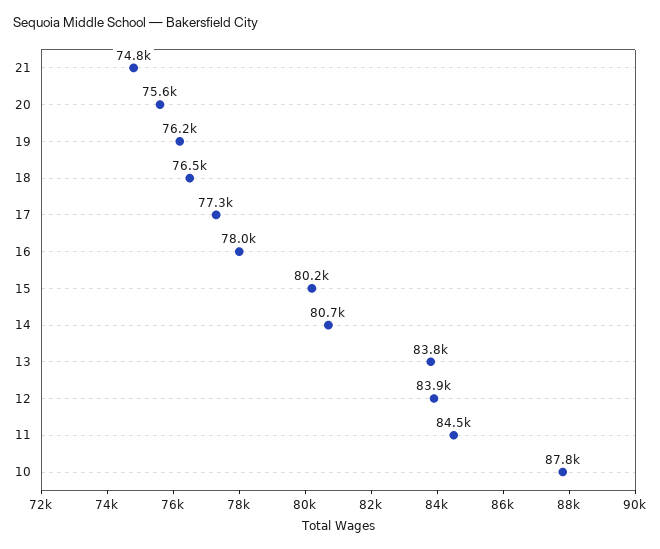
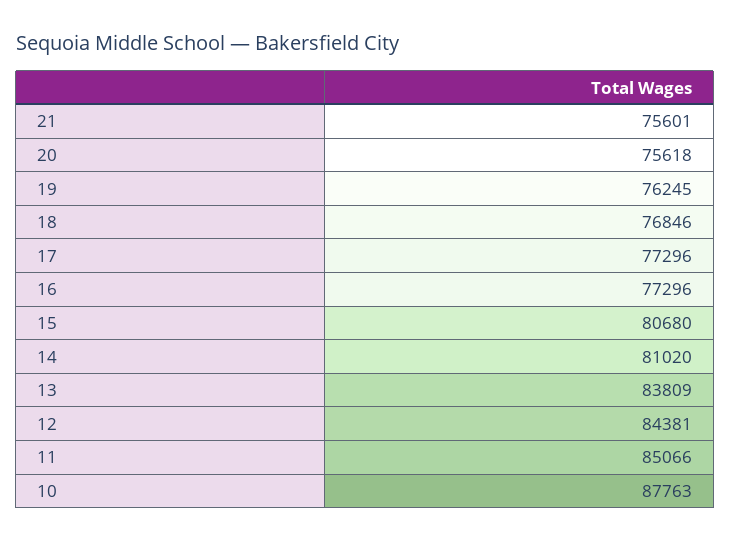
21: 74800 -> 75601
18: 76500 -> 76846
16: 78000 -> 77296
15: 80200 -> 80680
14: 80700 -> 81020
12: 83900 -> 84381
11: 84500 -> 85066

